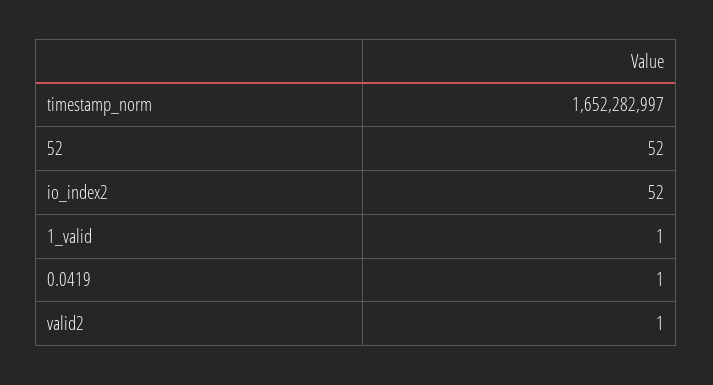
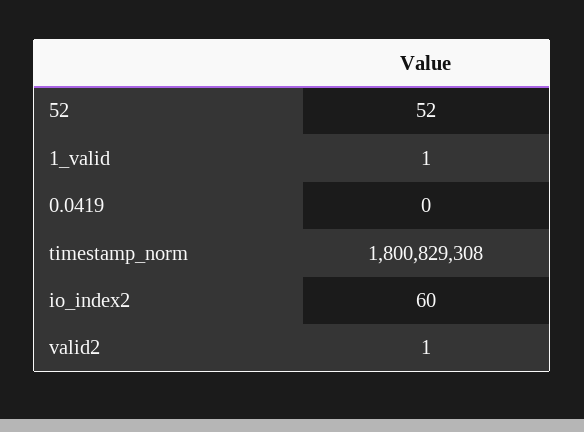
timestamp_norm: 1652282997 -> 1800829308
io_index2: 52 -> 60
0.0419: 1 -> 0

